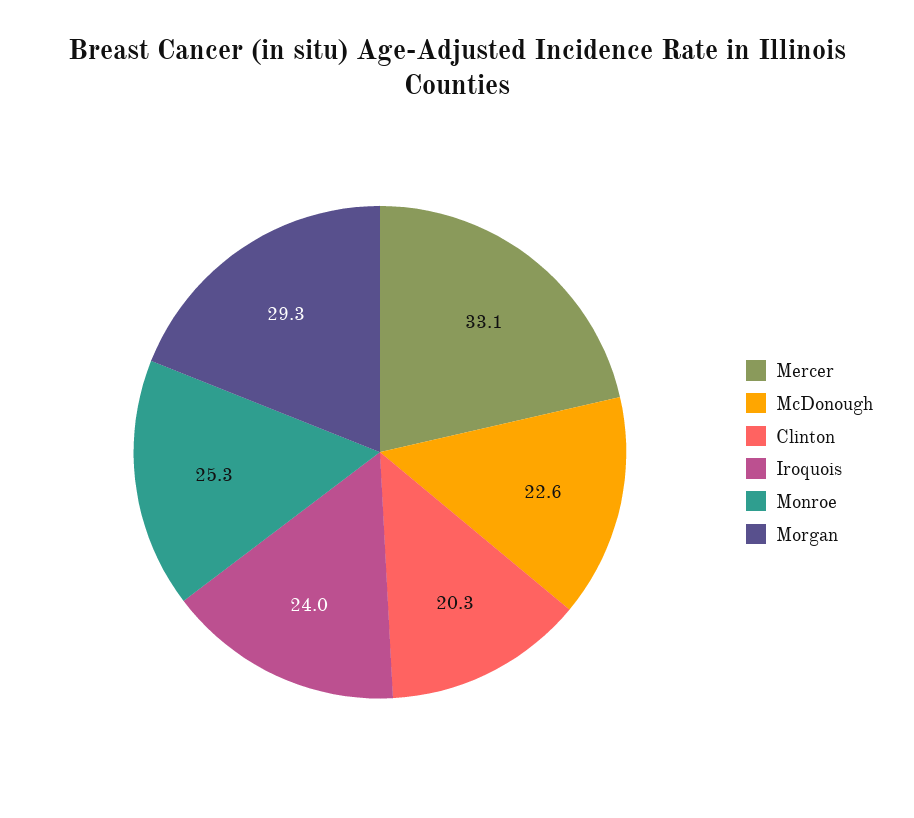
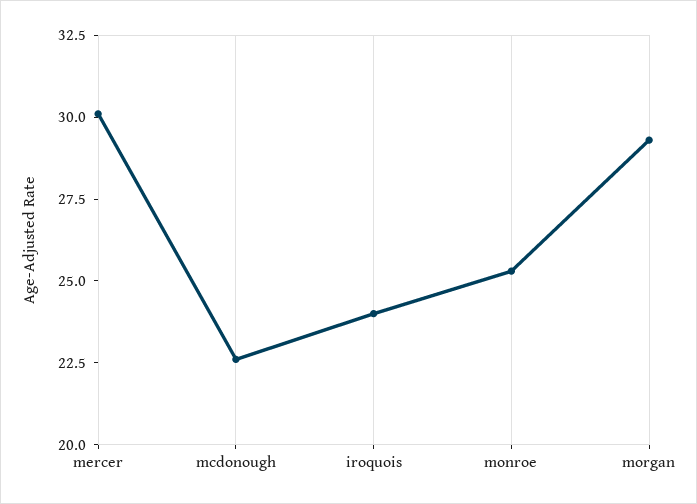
Mercer: 33.1 -> 30
Clinton: 20.3 -> none

